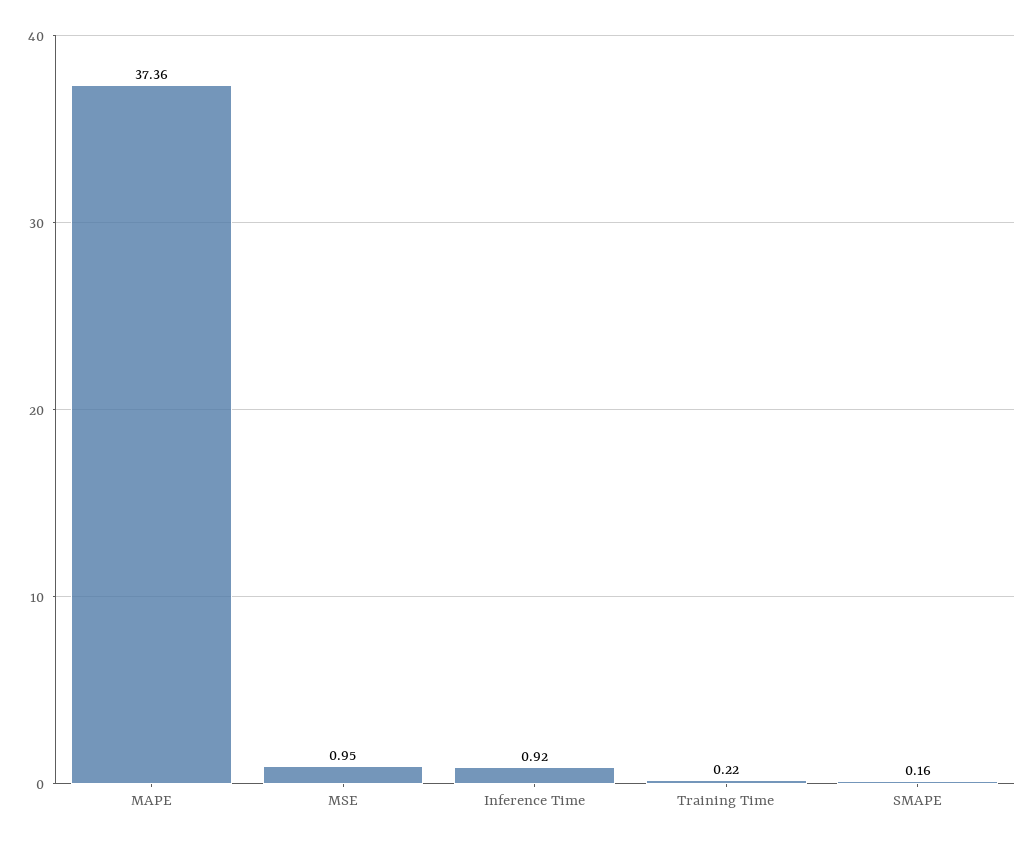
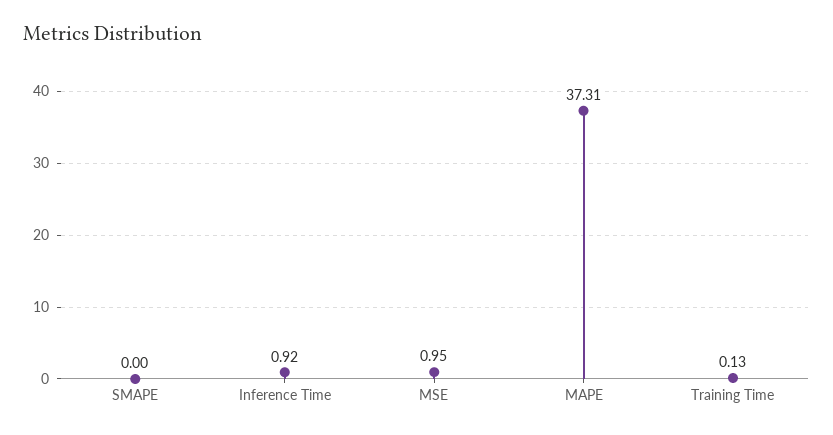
MAPE: 37.36 -> 37.31
Training Time: 0.22 -> 0.13
SMAPE: 0.16 -> 0

